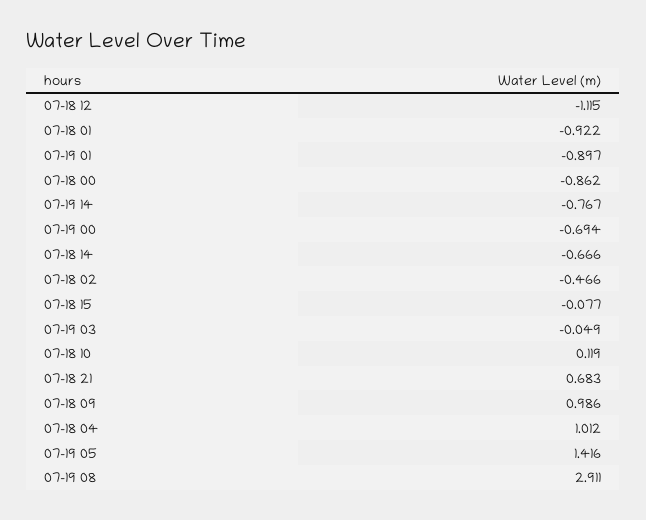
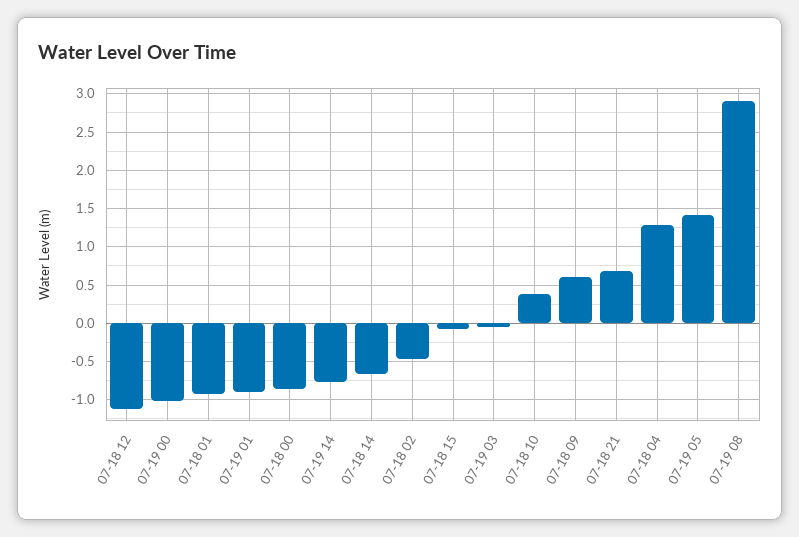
07-19 00: -0.694 -> -1
07-18 10: 0.119 -> 0.4
07-18 09: 0.986 -> 0.6
07-18 04: 1.012 -> 1.3

